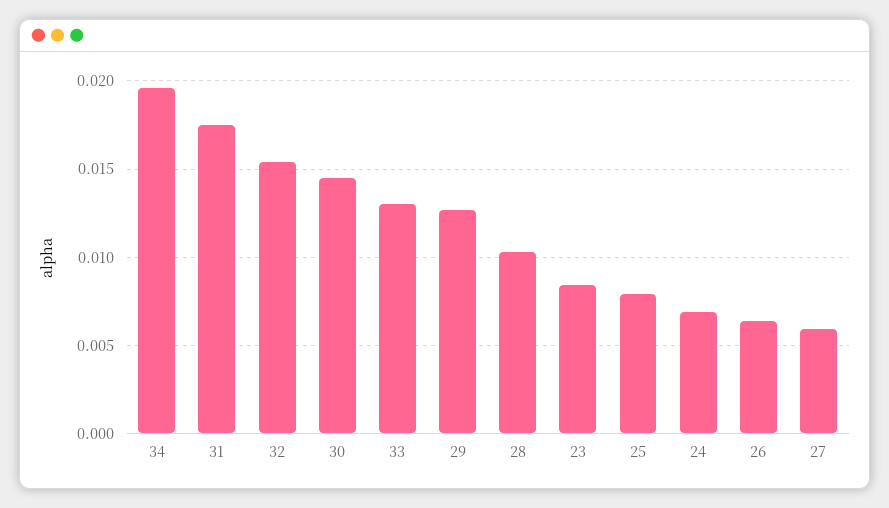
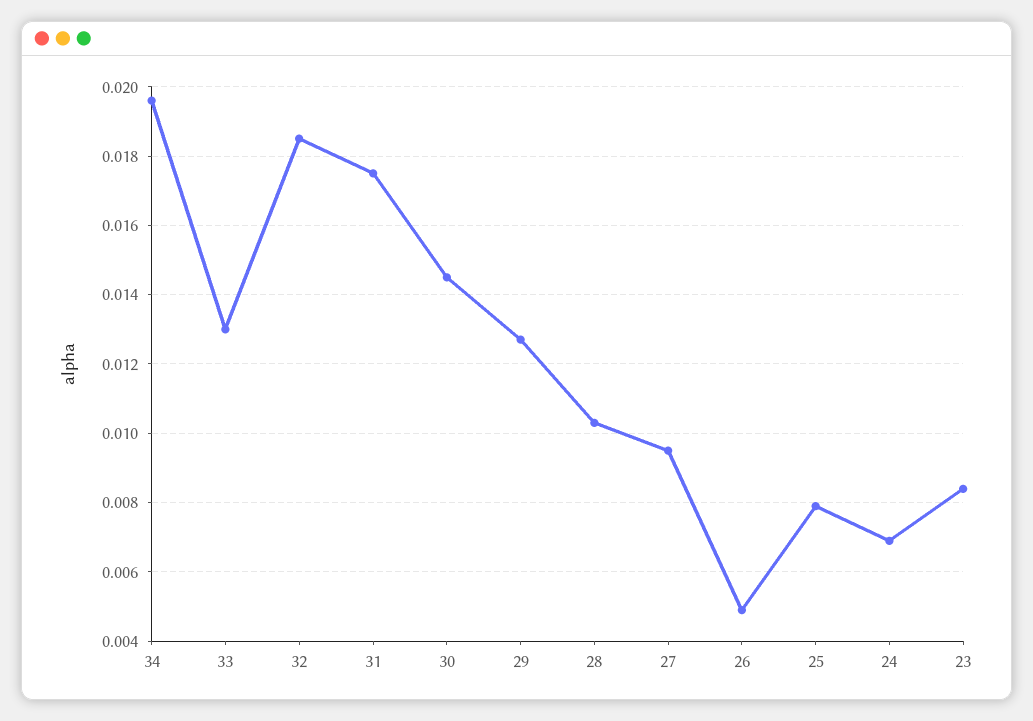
32: 0.0155 -> 0.0185
26: 0.0065 -> 0.005
27: 0.006 -> 0.0095

